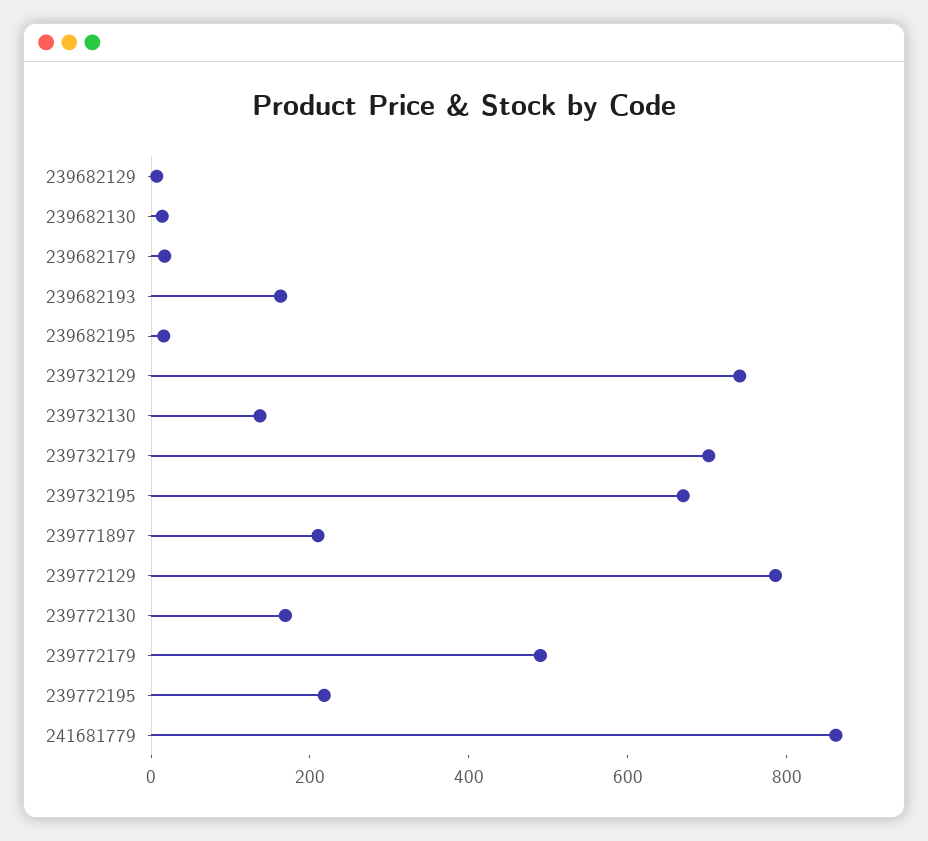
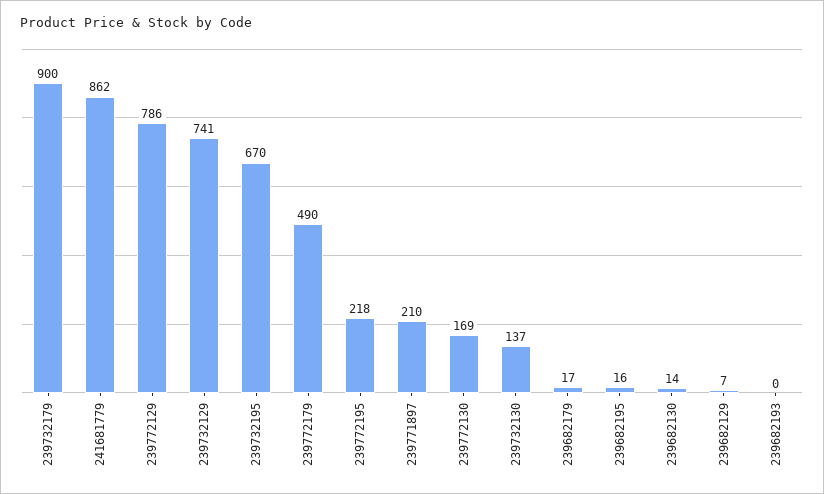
239682193: 150 -> 0
239732179: 700 -> 900

